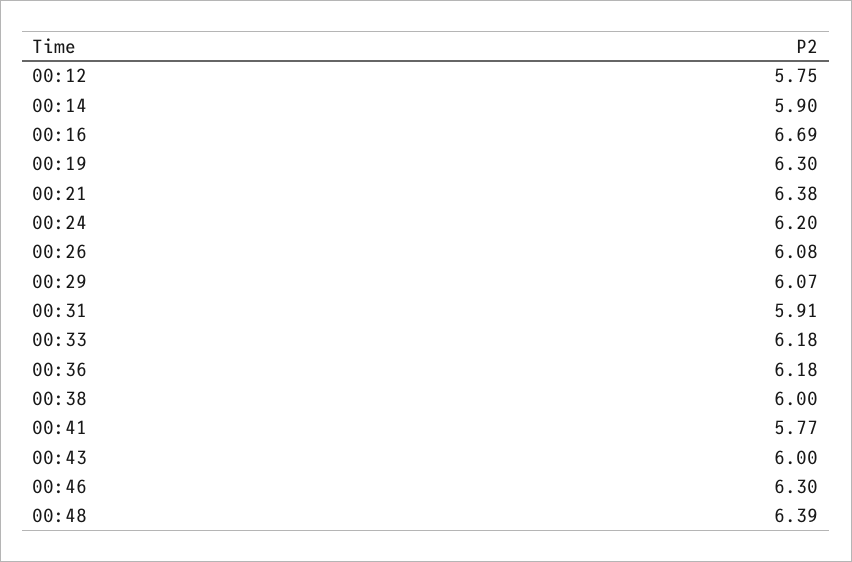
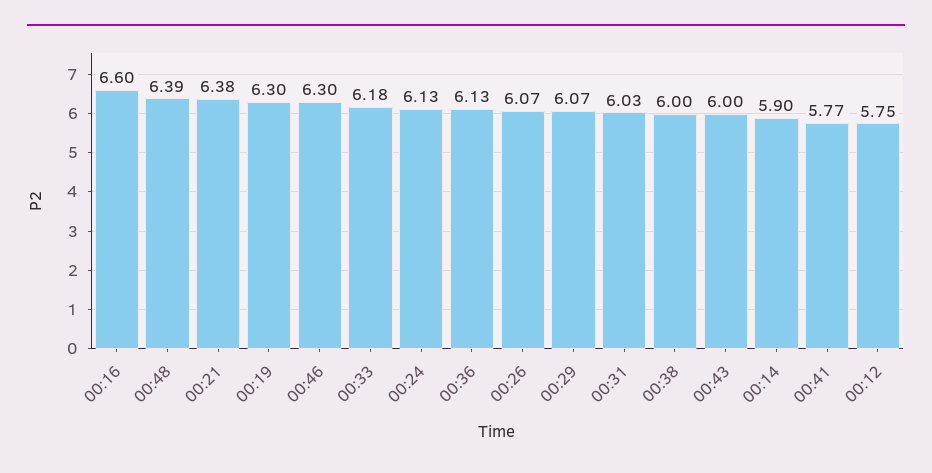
00:16: 6.69 -> 6.6
00:24: 6.2 -> 6.13
00:26: 6.08 -> 6.07
00:31: 5.91 -> 6.03
00:36: 6.18 -> 6.13

